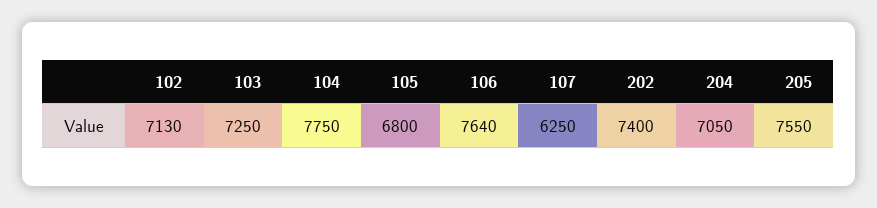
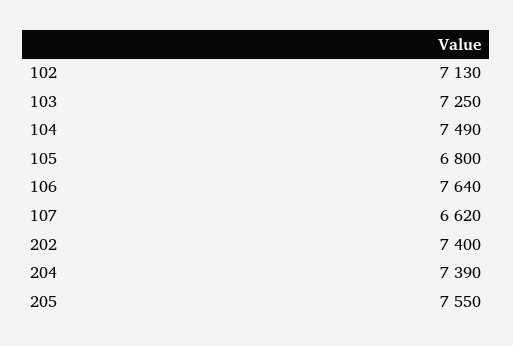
104: 7750 -> 7490
107: 6250 -> 6620
204: 7050 -> 7390

